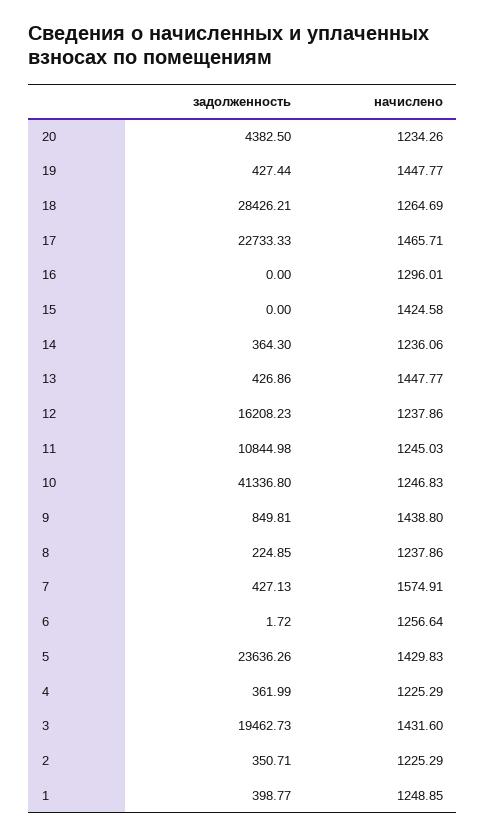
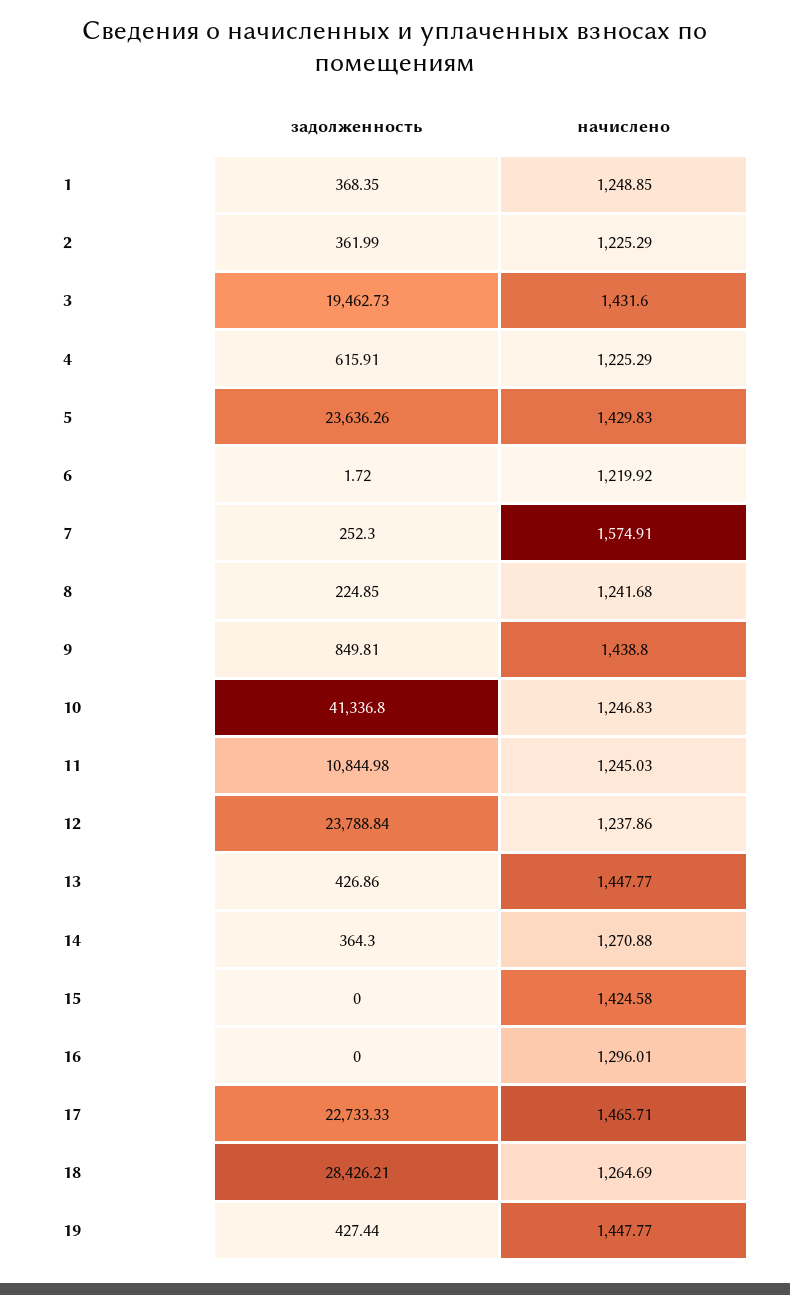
задолженность, 20: 4382.5 -> none
начислено, 20: 1234.26 -> none
начислено, 14: 1236.06 -> 1270.88
задолженность, 12: 16208.23 -> 23788.84
начислено, 8: 1237.86 -> 1241.68
задолженность, 7: 427.13 -> 252.3
начислено, 6: 1256.64 -> 1219.92
задолженность, 4: 361.99 -> 615.91
задолженность, 2: 350.71 -> 361.99
задолженность, 1: 398.77 -> 368.35

